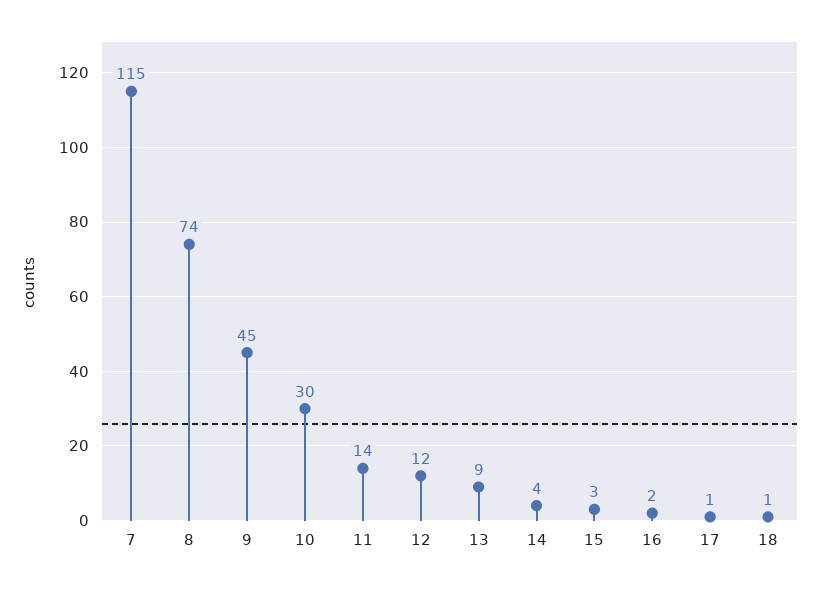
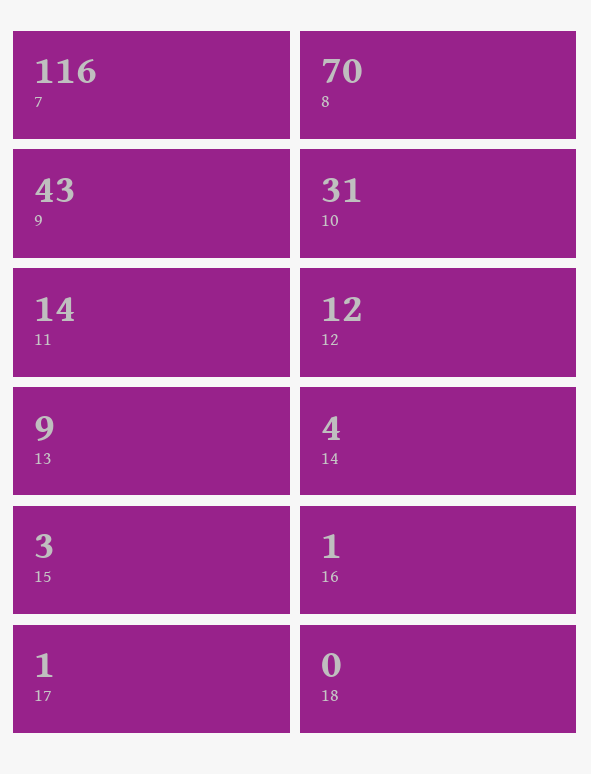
7: 115 -> 116
8: 74 -> 70
9: 45 -> 43
10: 30 -> 31
16: 2 -> 1
18: 1 -> 0

